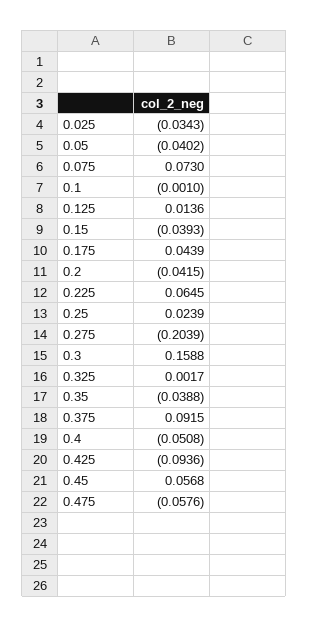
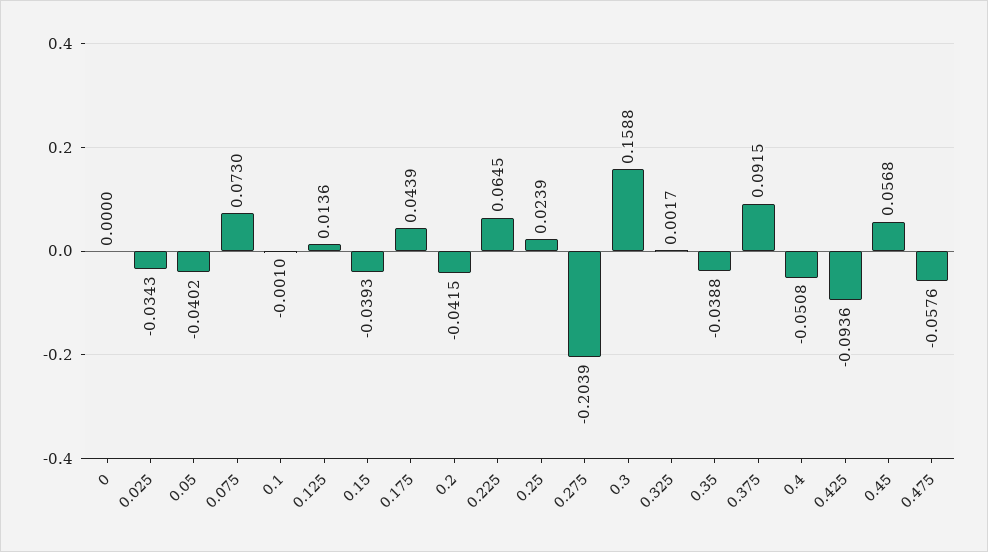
0: none -> 0

